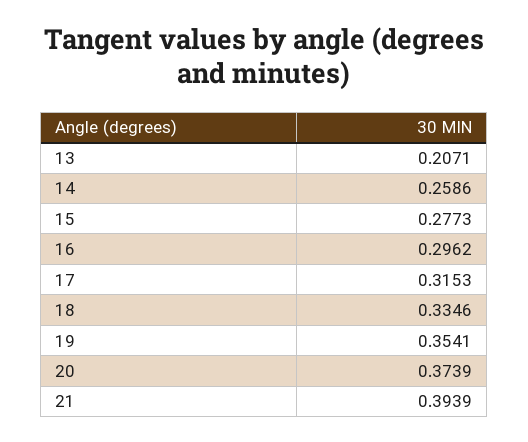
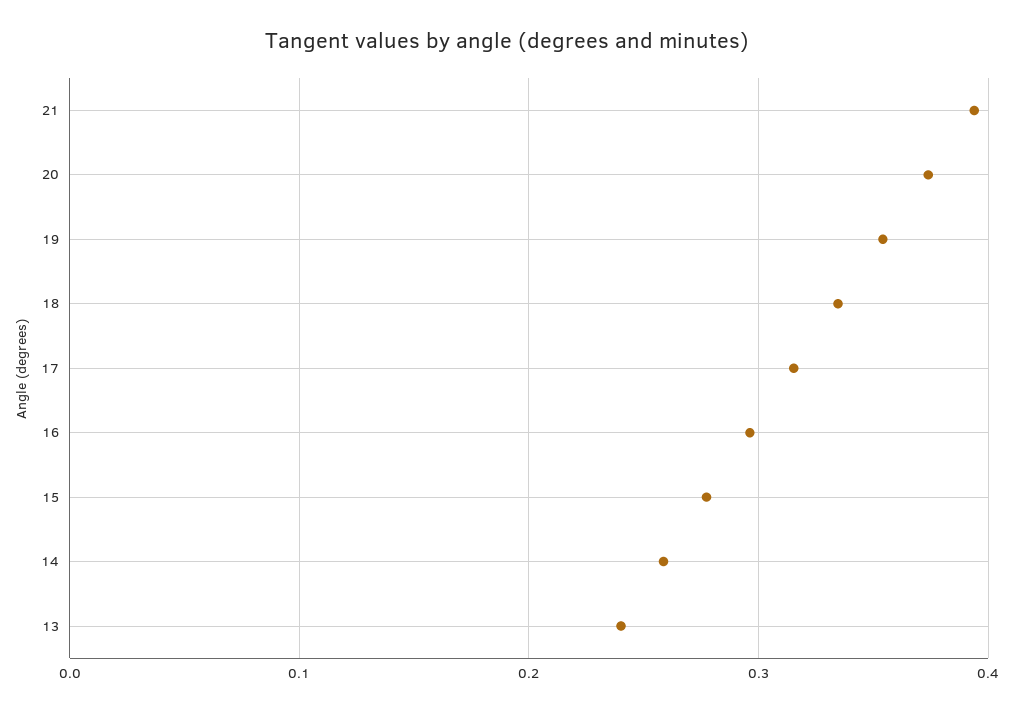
13: 0.2071 -> 0.24

